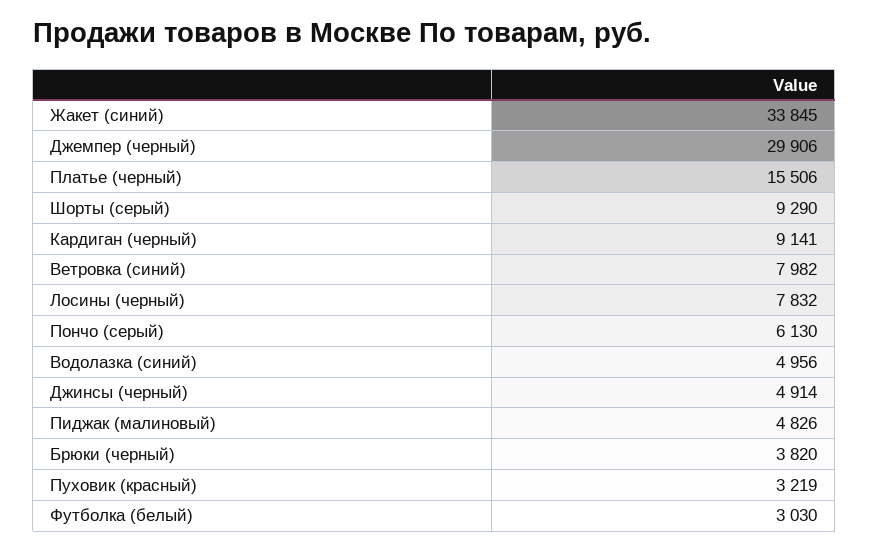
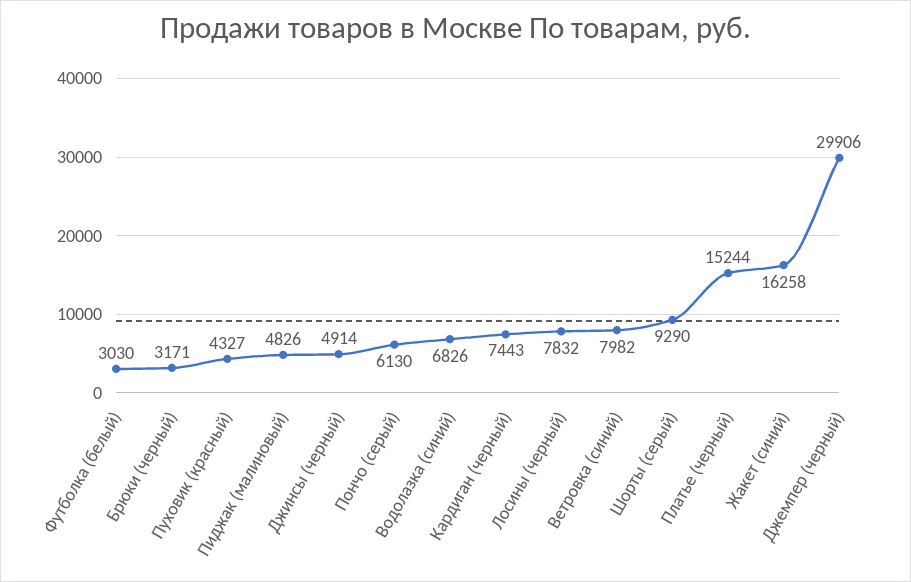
Жакет (синий): 33845 -> 16258
Платье (черный): 15506 -> 15244
Кардиган (черный): 9141 -> 7443
Водолазка (синий): 4956 -> 6826
Брюки (черный): 3820 -> 3171
Пуховик (красный): 3219 -> 4327

